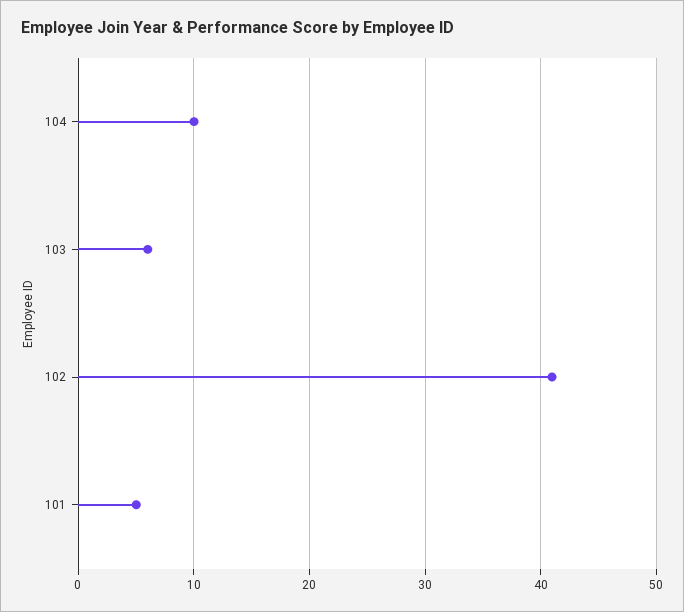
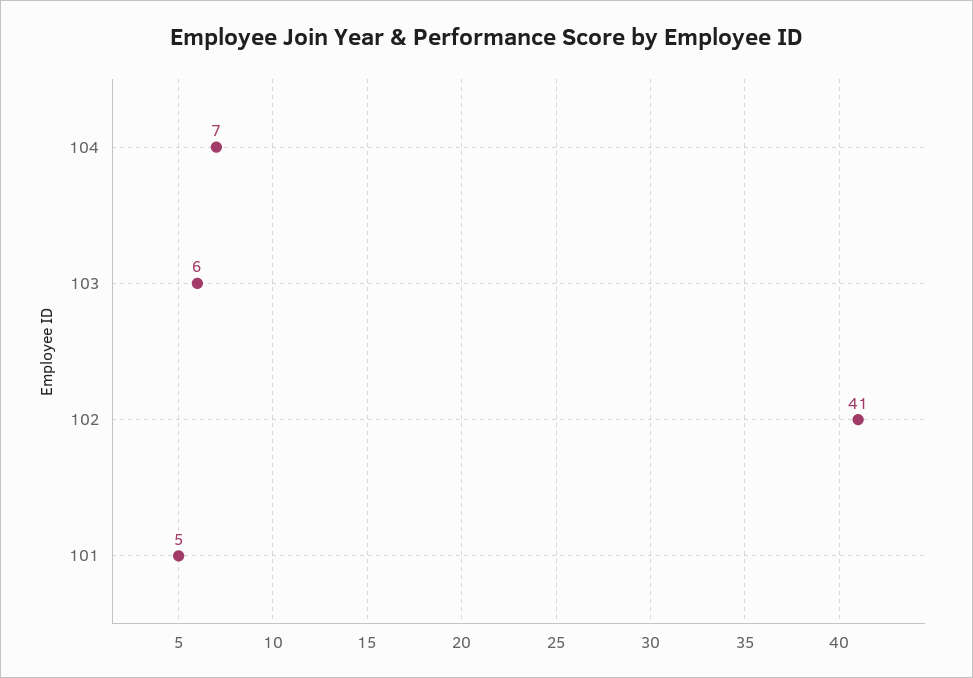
104: 10 -> 7

